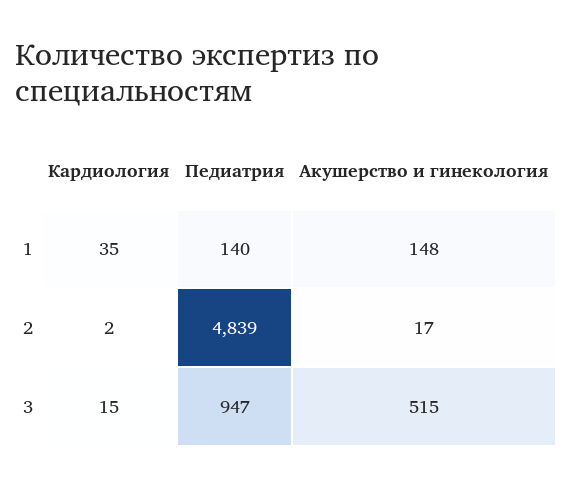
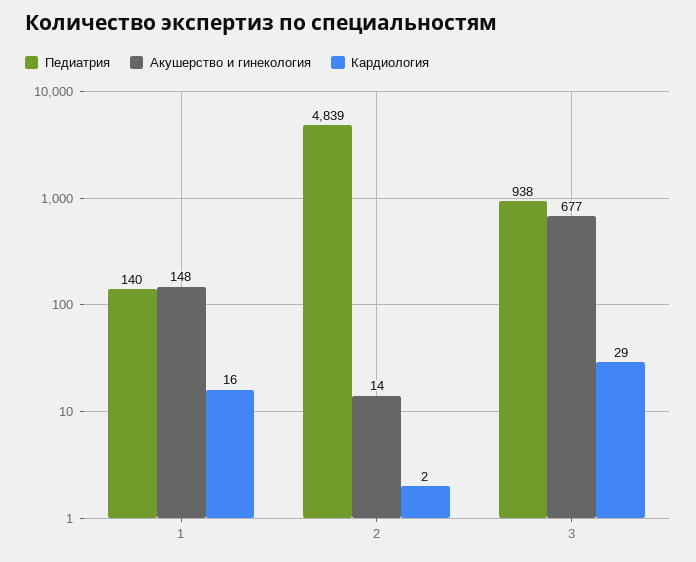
Кардиология, 1: 35 -> 16
Акушерство и гинекология, 2: 17 -> 14
Кардиология, 3: 15 -> 29
Педиатрия, 3: 947 -> 938
Акушерство и гинекология, 3: 515 -> 677

